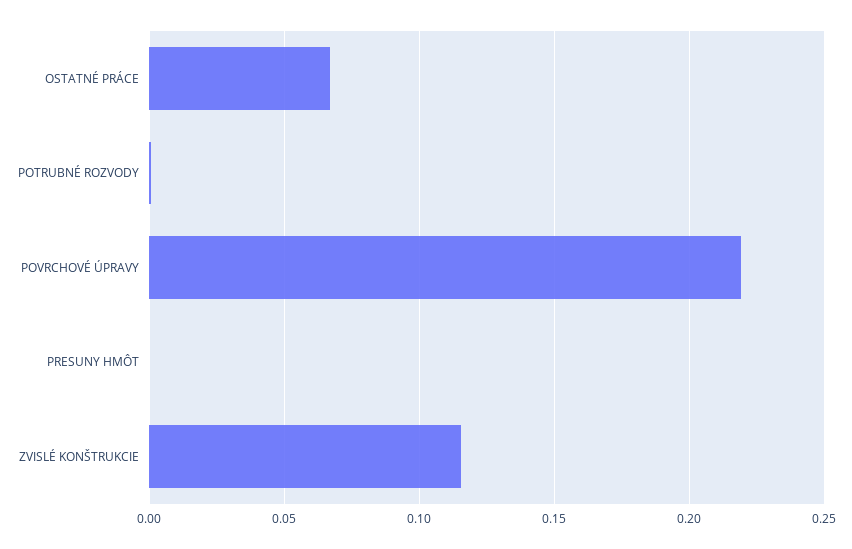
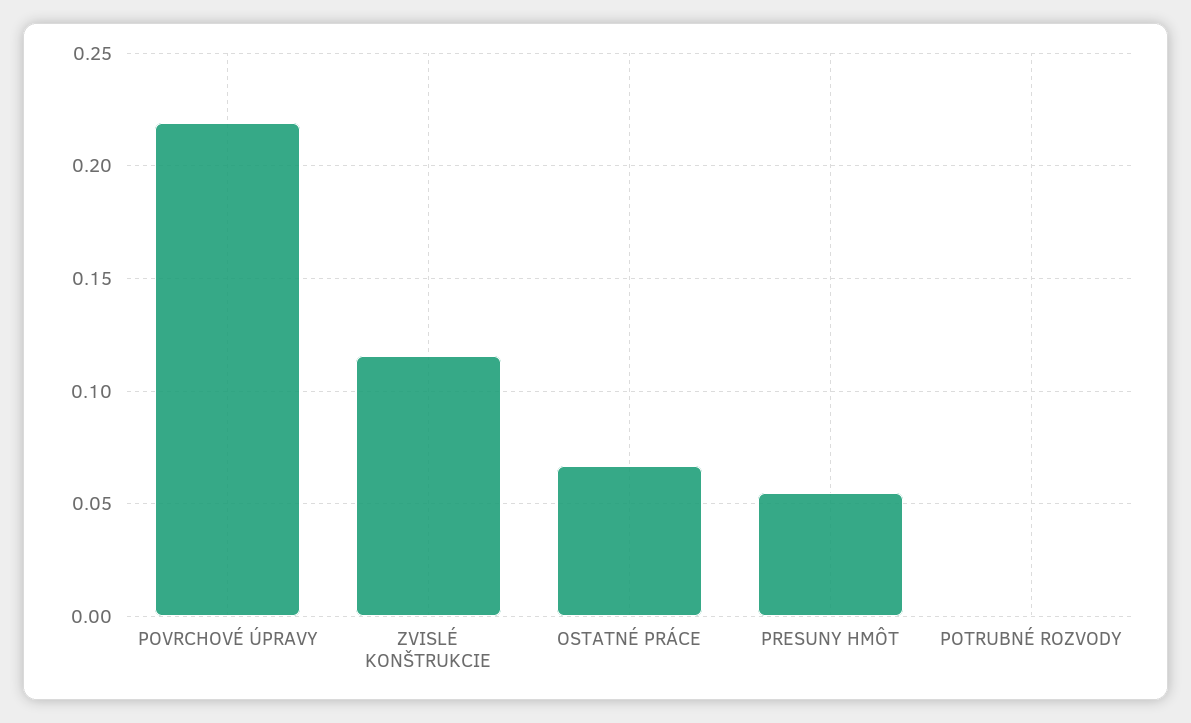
PRESUNY HMÔT: 0 -> 0.055

